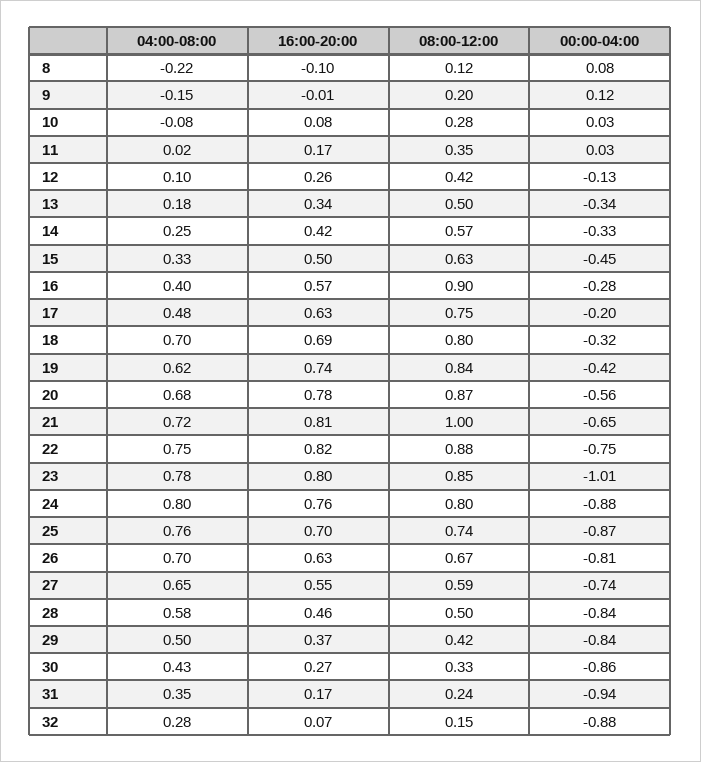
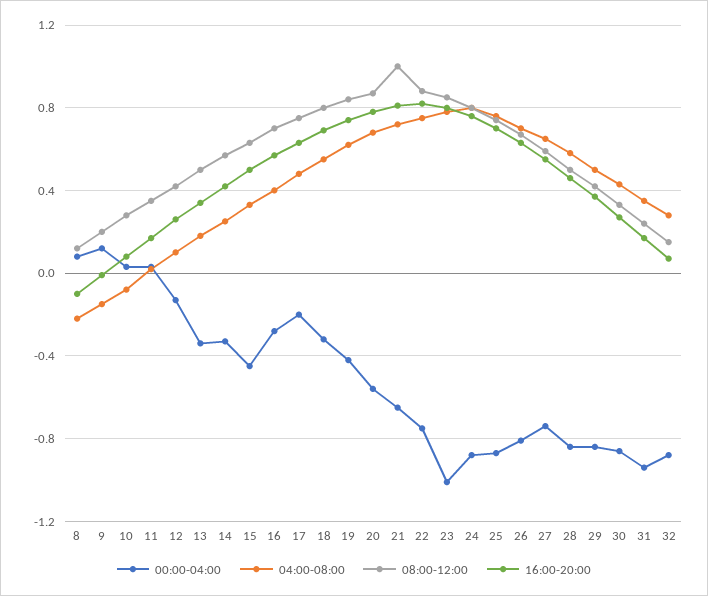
08:00-12:00, 16: 0.9 -> 0.7
04:00-08:00, 18: 0.7 -> 0.55

